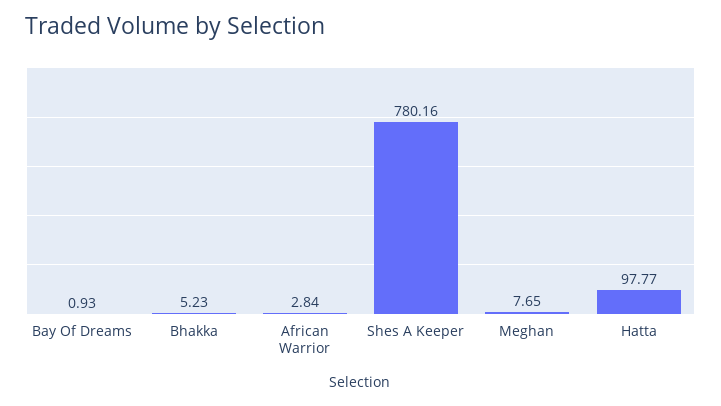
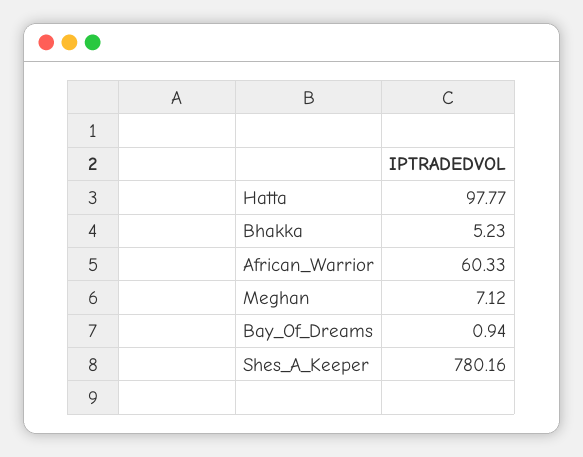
Bay Of Dreams: 0.93 -> 0.94
African Warrior: 2.84 -> 60.33
Meghan: 7.65 -> 7.12

